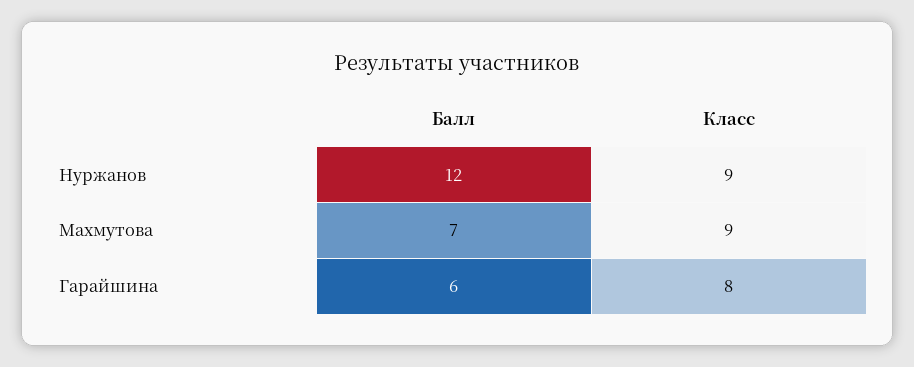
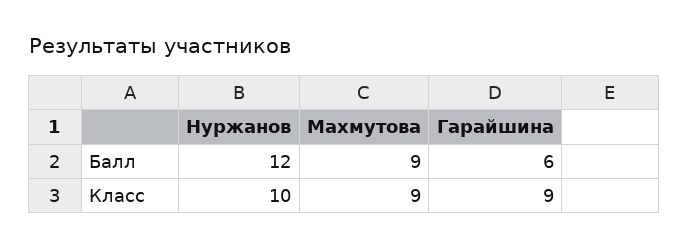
Класс, Нуржанов: 9 -> 10
Балл, Махмутова: 7 -> 9
Класс, Гарайшина: 8 -> 9

